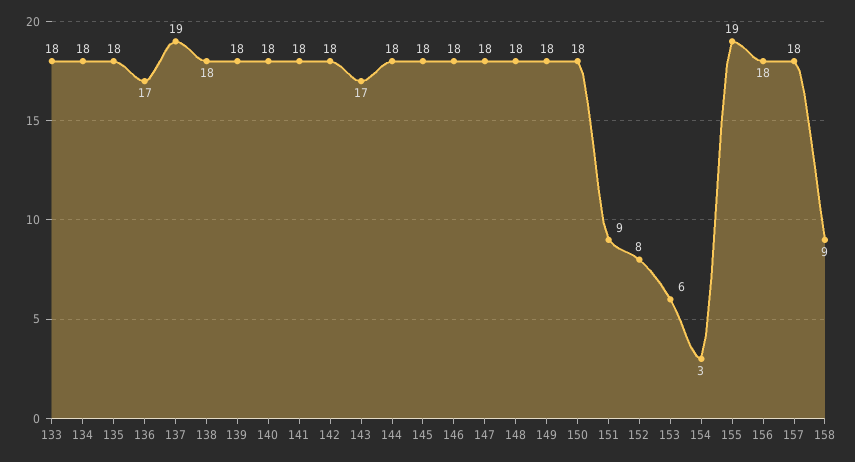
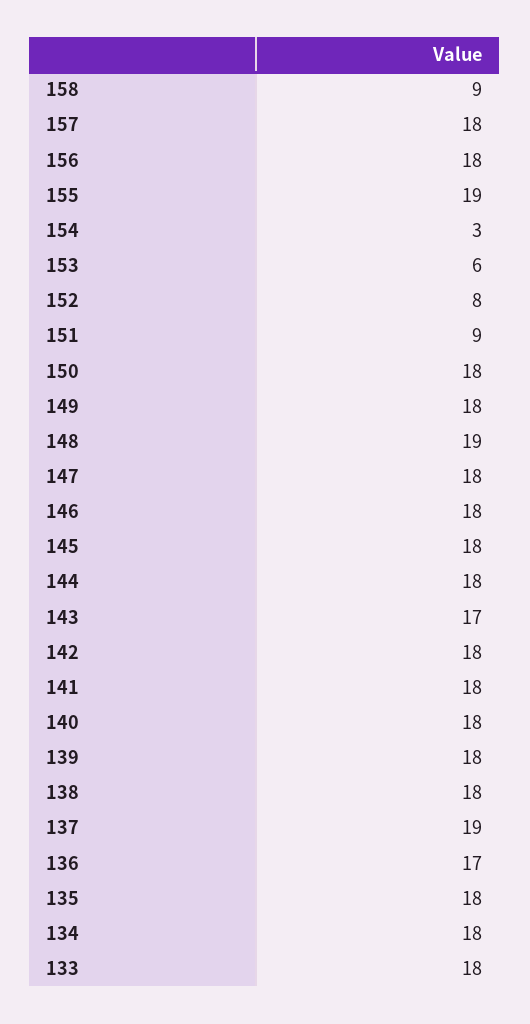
148: 18 -> 19

